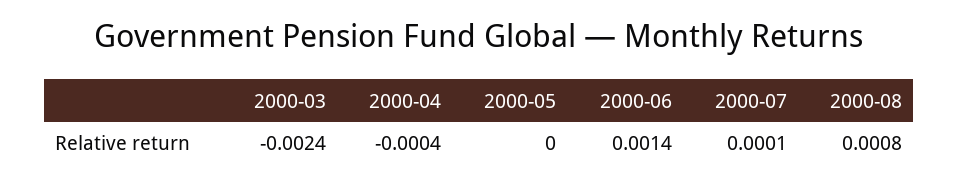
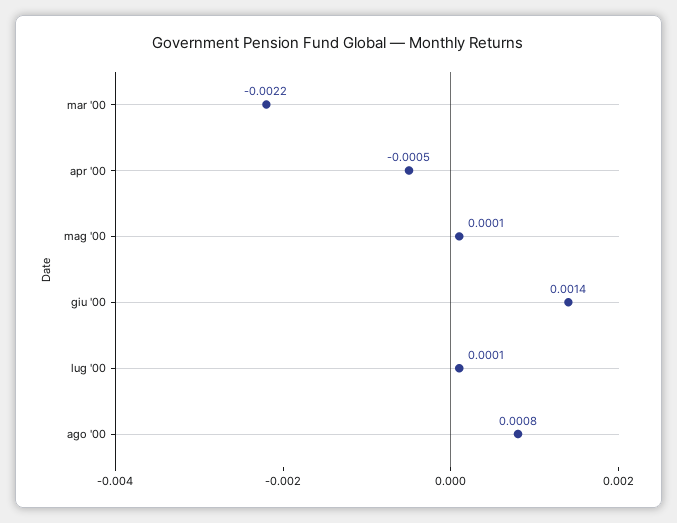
2000-03: -0.0024 -> -0.0022
2000-04: -0.0004 -> -0.0005
2000-05: 0 -> 0.0001

